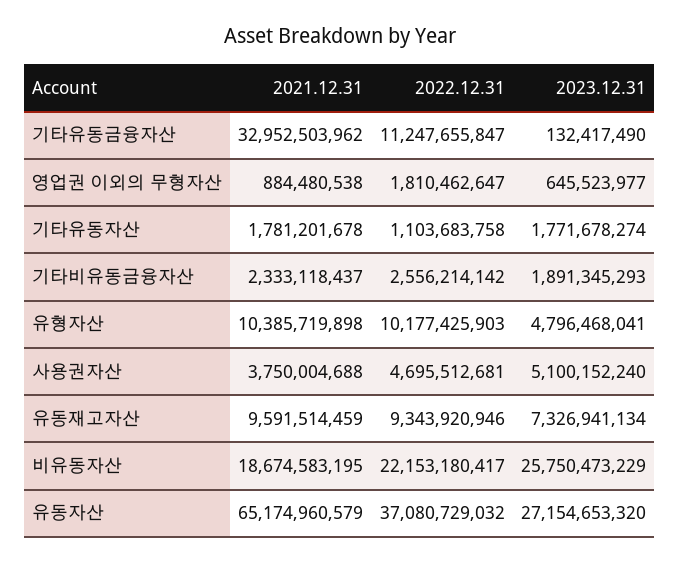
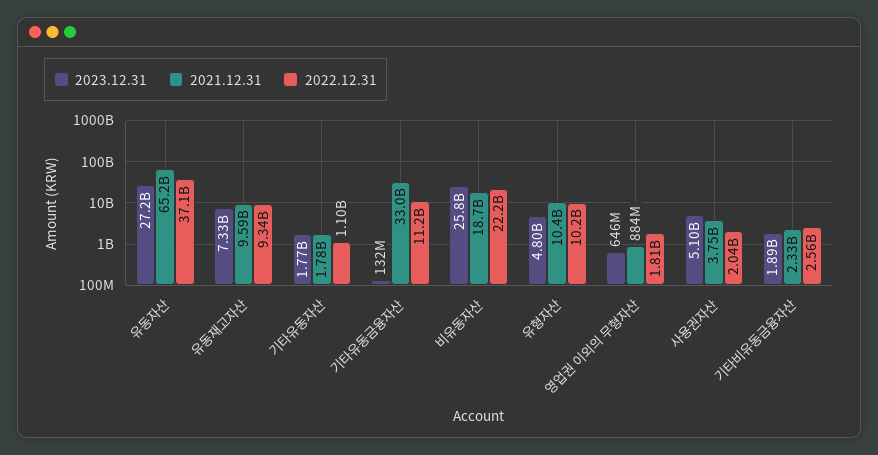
2022.12.31, 사용권자산: 4695512681 -> 2040000000

